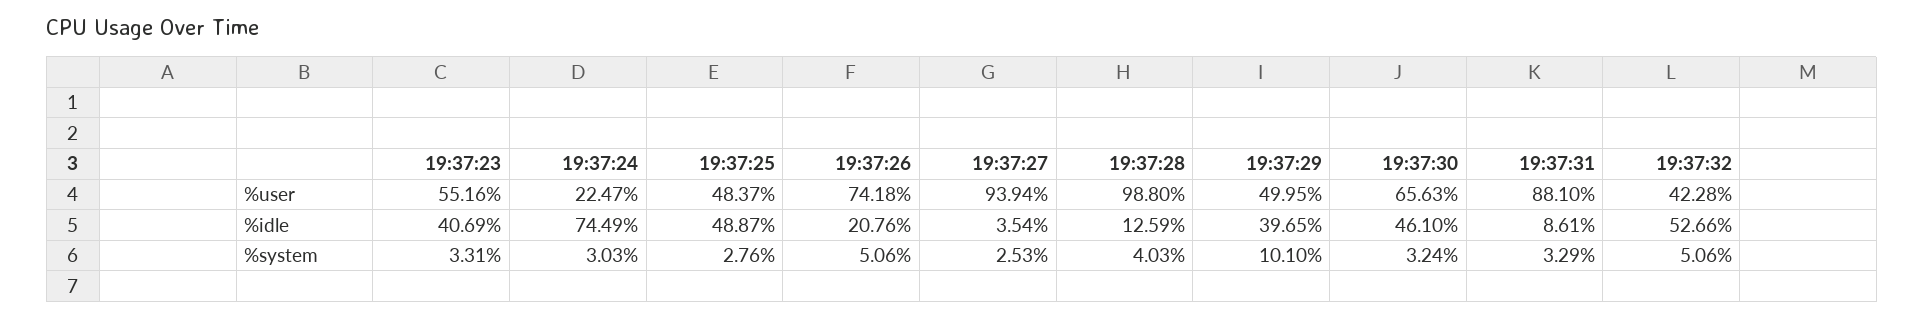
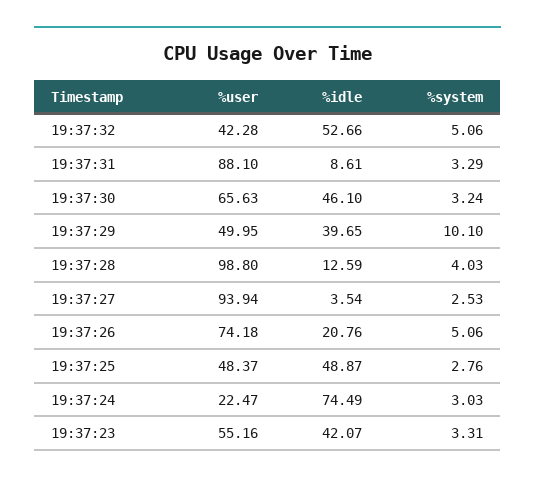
19:37:23, %idle: 40.69 -> 42.07

